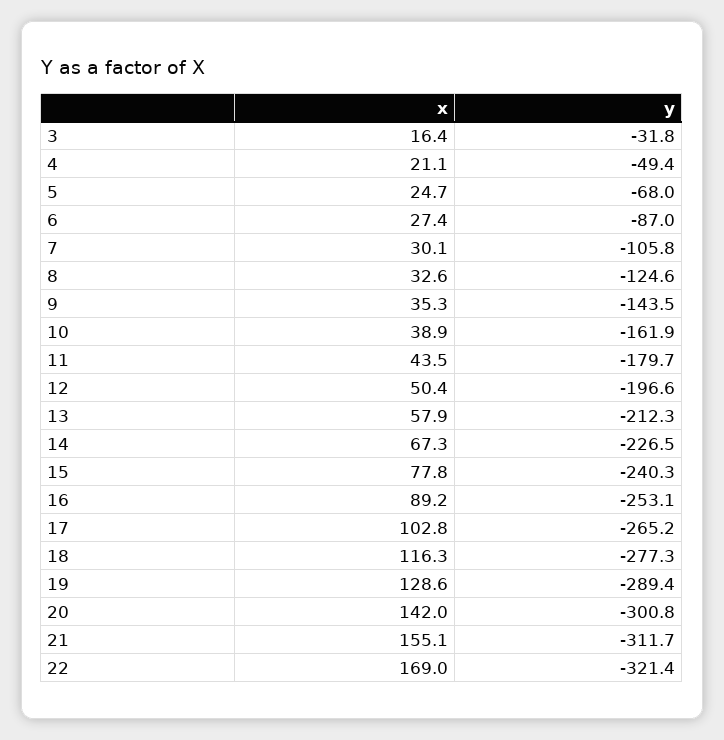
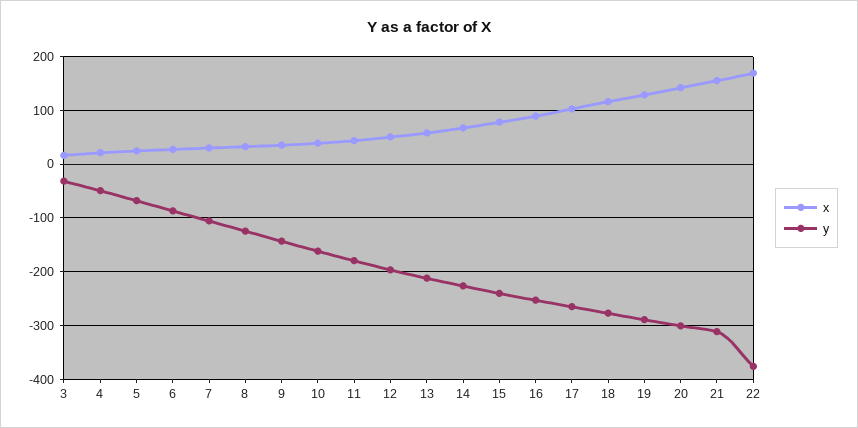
y, 22: -321.4 -> -380

